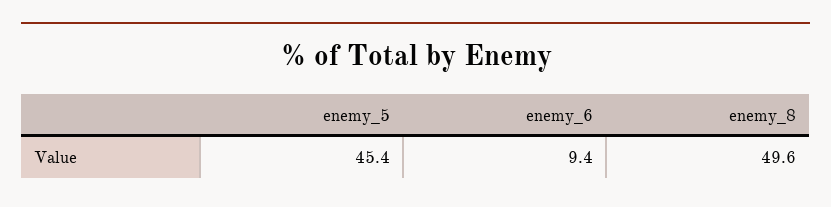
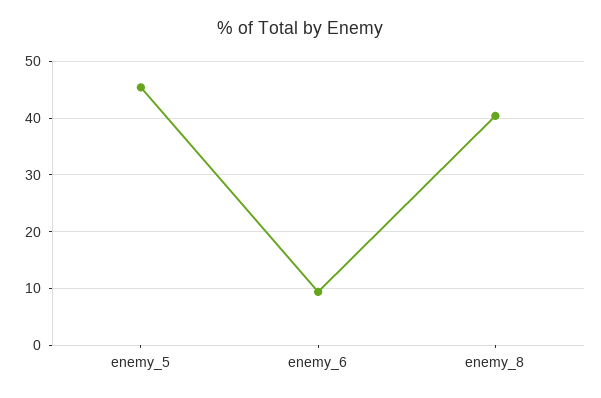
enemy_8: 49.6 -> 40

